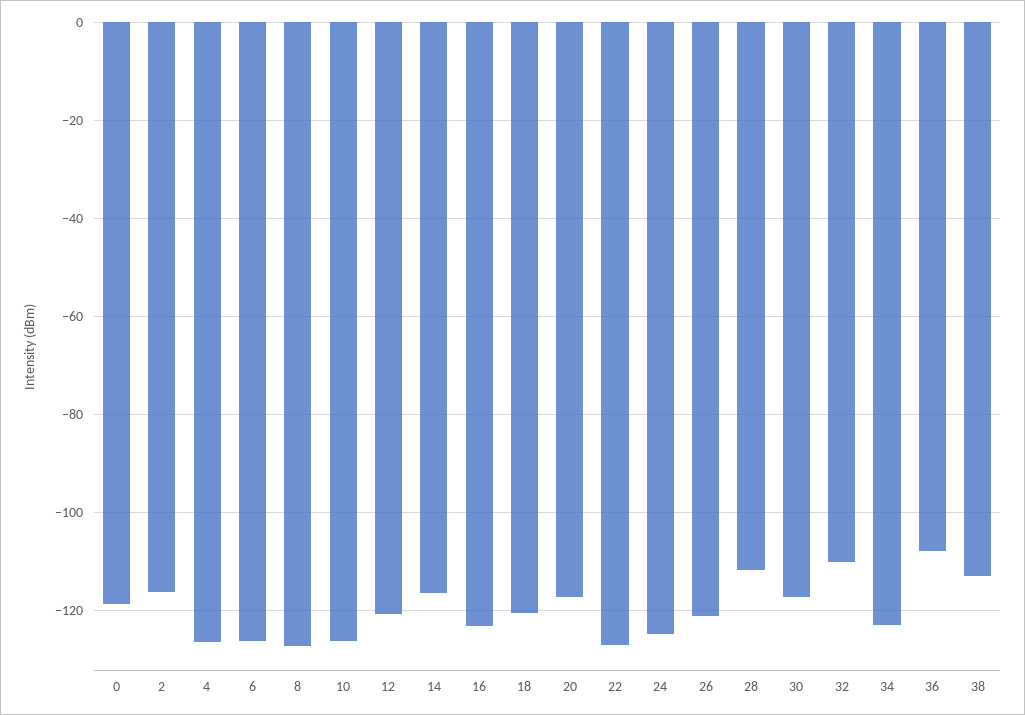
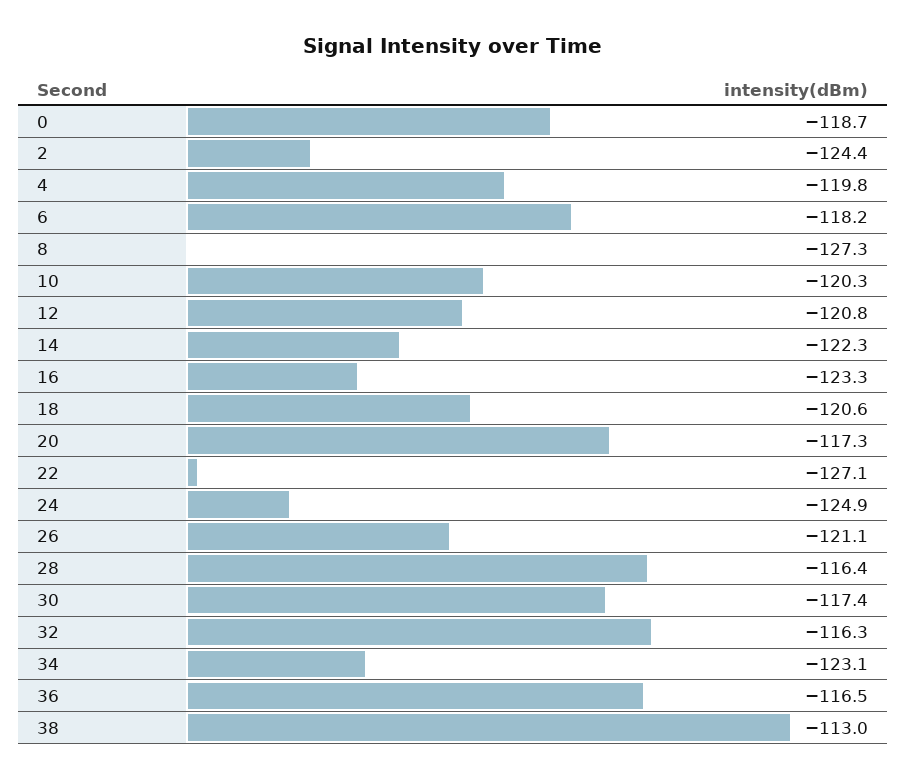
2: -116 -> -124.4
4: -126 -> -119.8
6: -126 -> -118.2
10: -126 -> -120.3
14: -116 -> -122.3
28: -112 -> -116.4
32: -110 -> -116.3
36: -108 -> -116.5

